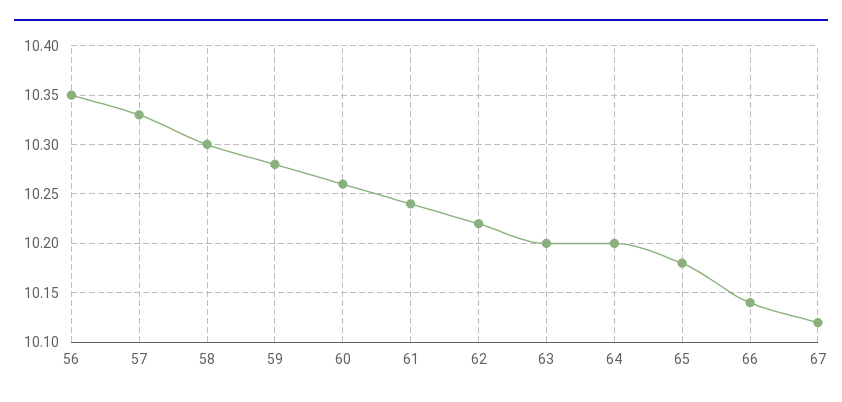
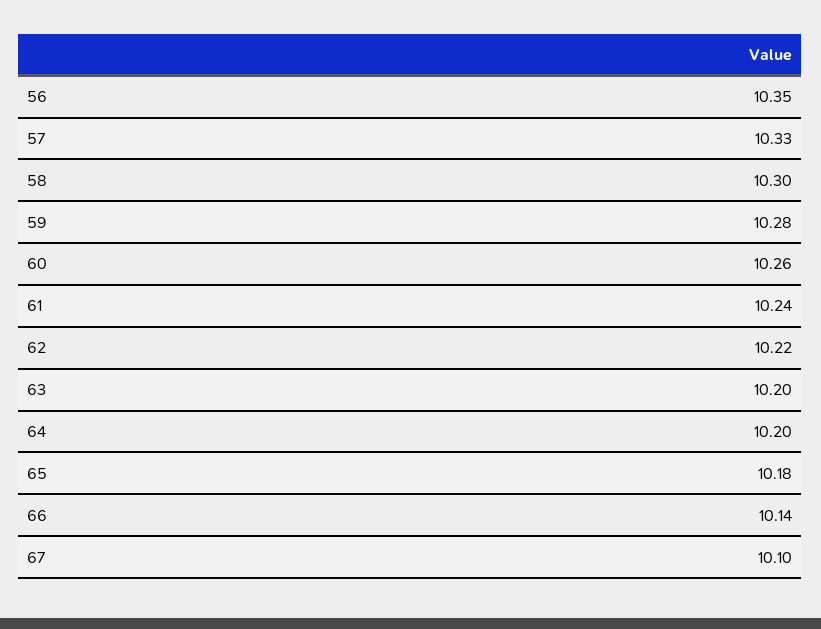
67: 10.12 -> 10.1

